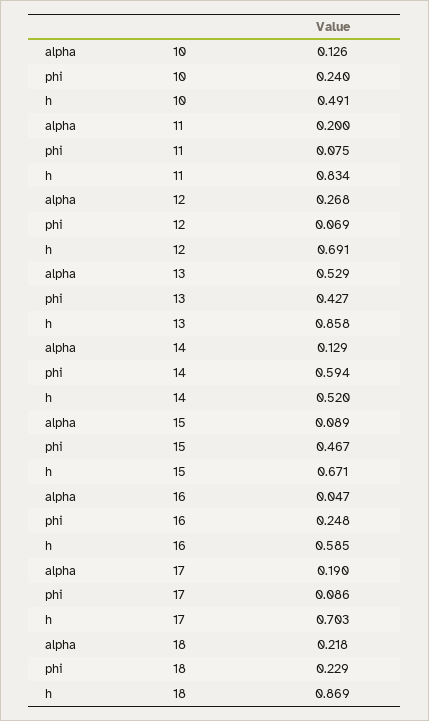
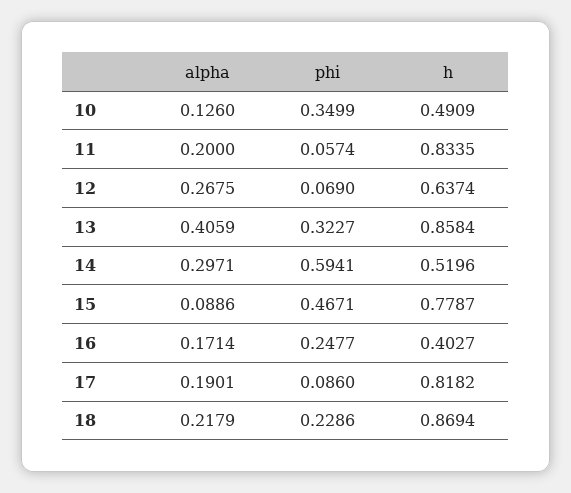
phi, 10: 0.24 -> 0.3499
phi, 11: 0.075 -> 0.0574
h, 12: 0.691 -> 0.6374
alpha, 13: 0.529 -> 0.4059
phi, 13: 0.427 -> 0.3227
alpha, 14: 0.129 -> 0.2971
h, 15: 0.671 -> 0.7787
alpha, 16: 0.047 -> 0.1714
h, 16: 0.585 -> 0.4027
h, 17: 0.703 -> 0.8182

